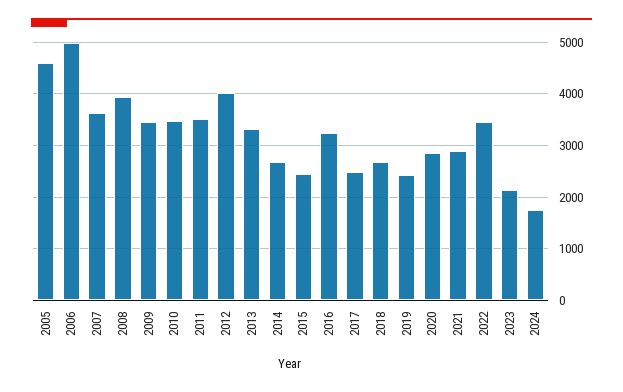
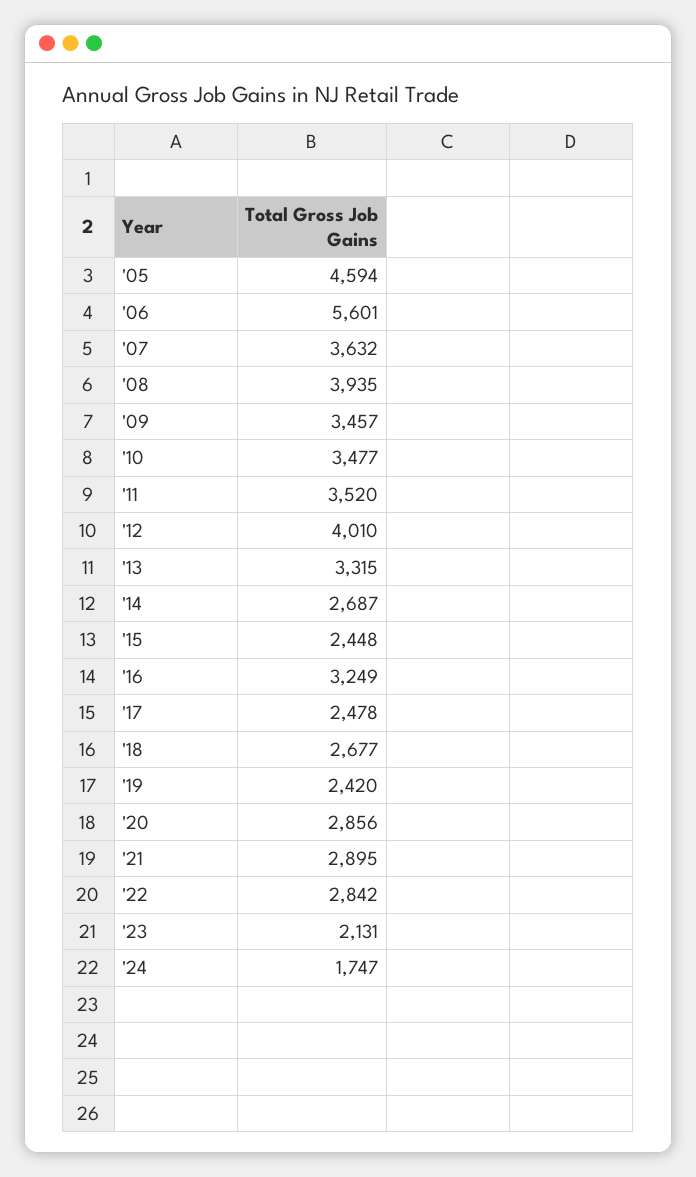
2006: 5000 -> 5601
2022: 3400 -> 2842

